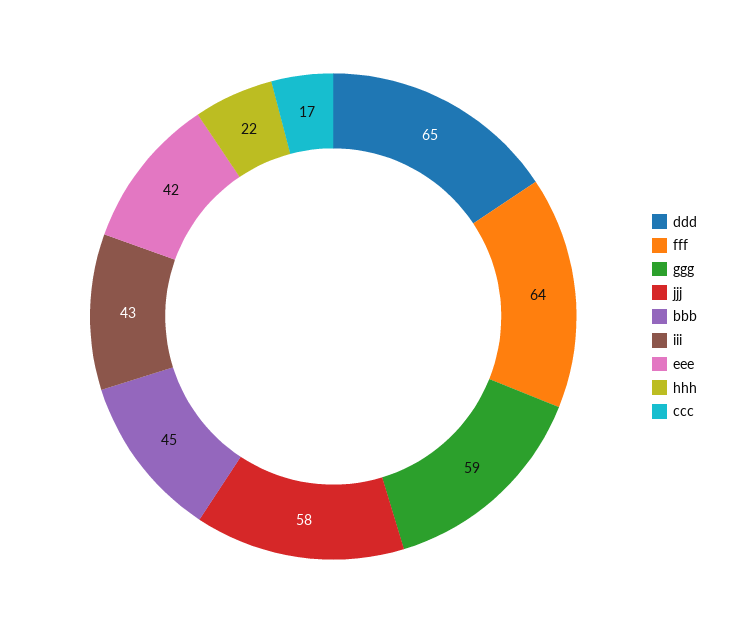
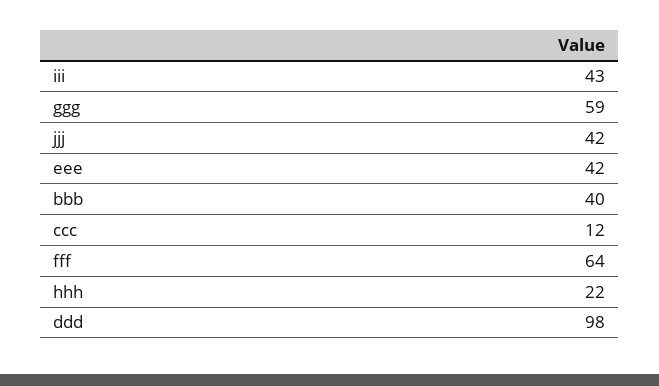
ddd: 65 -> 98
jjj: 58 -> 42
bbb: 45 -> 40
ccc: 17 -> 12

